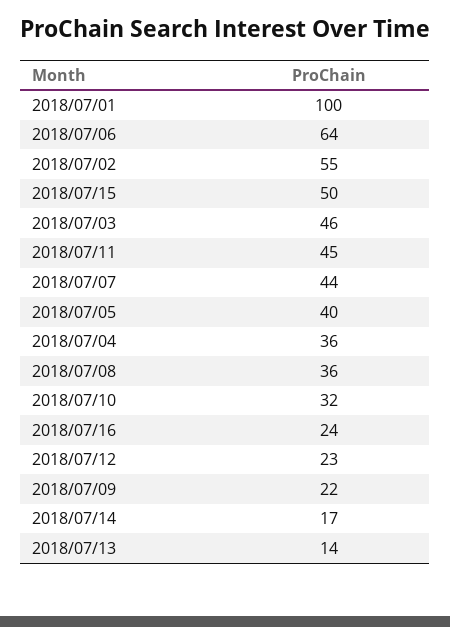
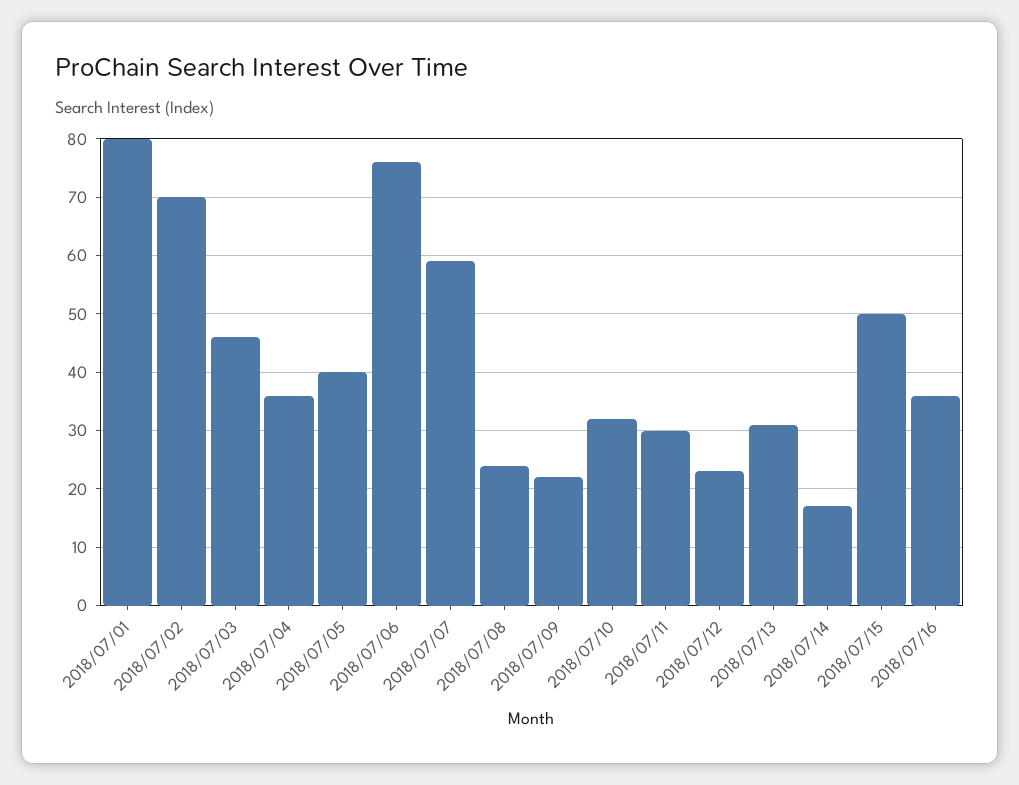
2018/07/01: 100 -> 80
2018/07/06: 64 -> 75
2018/07/02: 55 -> 70
2018/07/11: 45 -> 30
2018/07/07: 44 -> 60
2018/07/08: 36 -> 25
2018/07/16: 24 -> 35
2018/07/13: 14 -> 30

